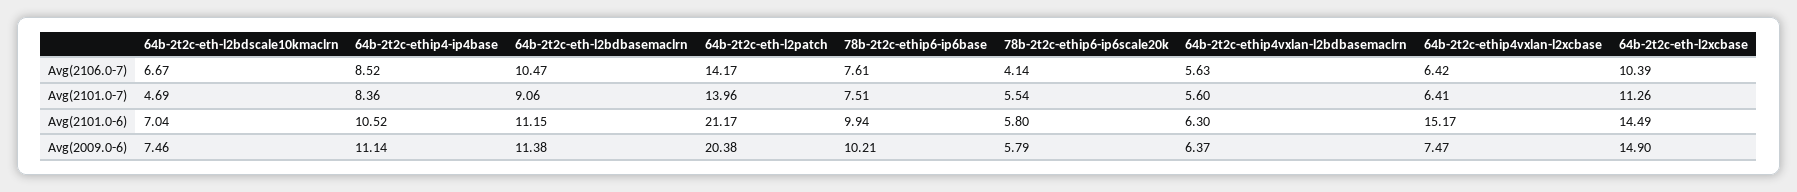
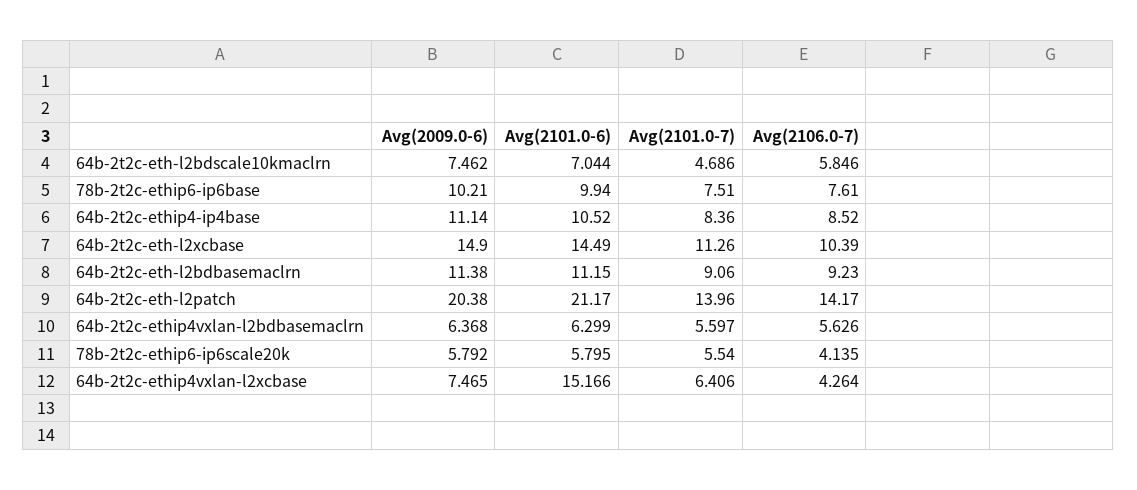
64b-2t2c-eth-l2bdscale10kmaclrn, Avg(2106.0-7): 6.67 -> 5.846
64b-2t2c-eth-l2bdbasemaclrn, Avg(2106.0-7): 10.47 -> 9.23
64b-2t2c-ethip4vxlan-l2xcbase, Avg(2106.0-7): 6.42 -> 4.264

